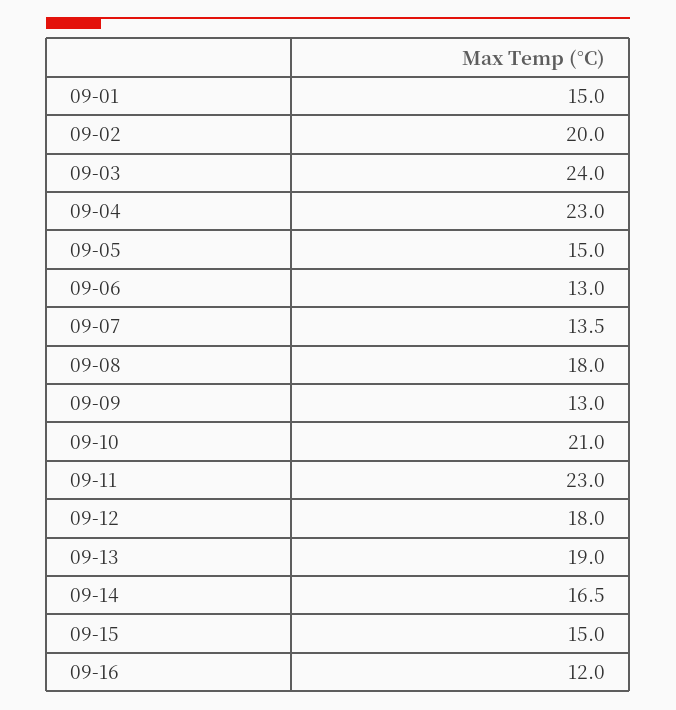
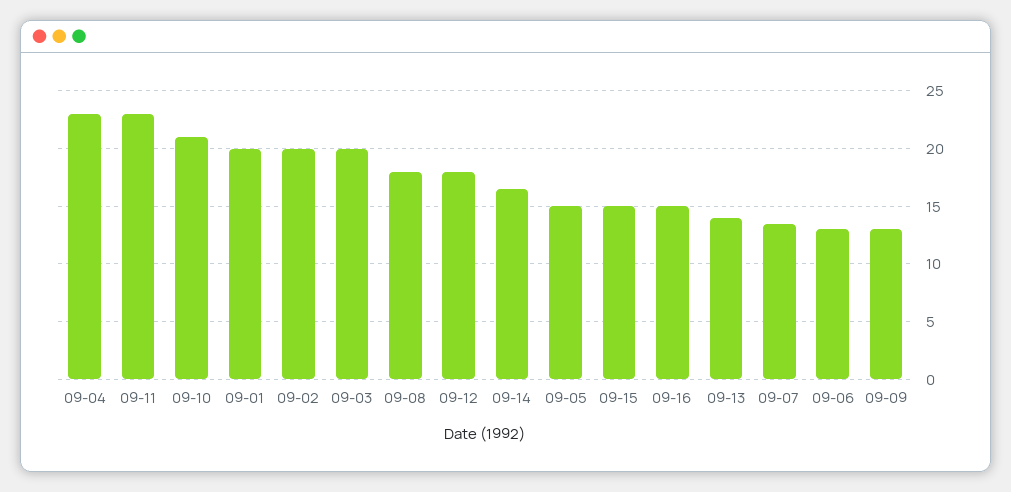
09-01: 15 -> 20
09-03: 24 -> 20
09-13: 19 -> 14
09-16: 12 -> 15

